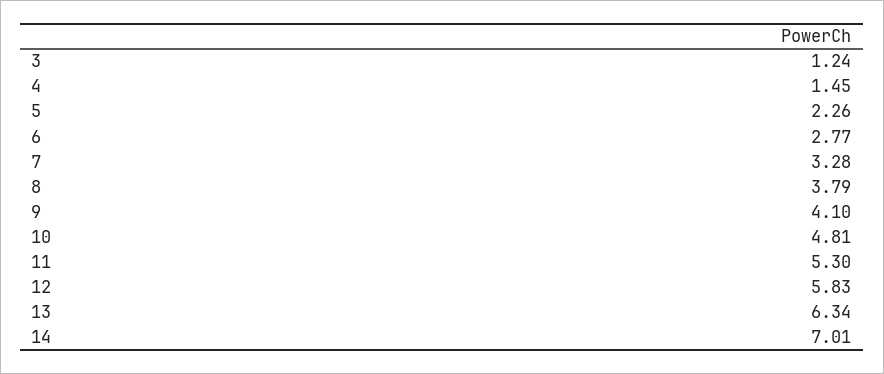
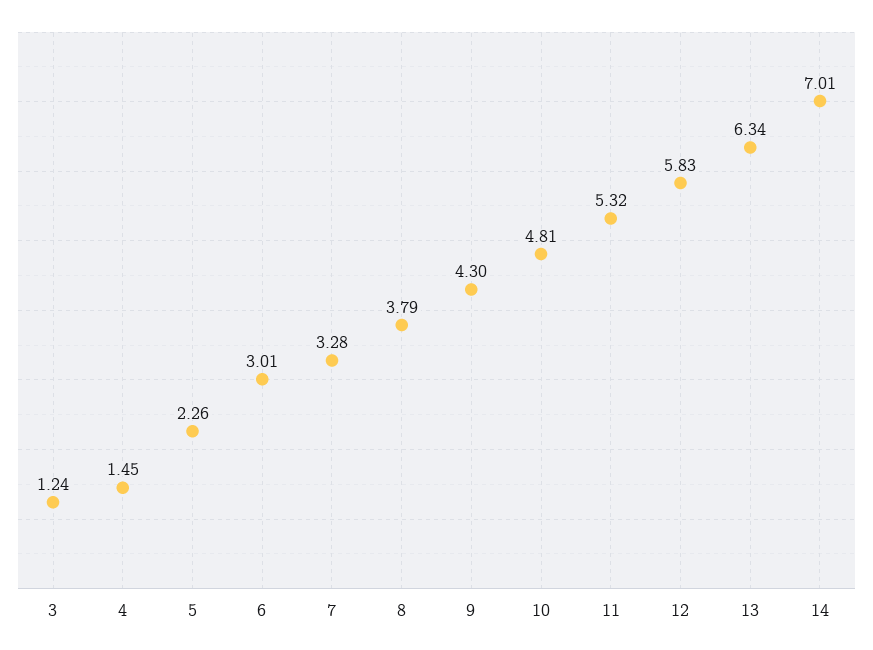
6: 2.77 -> 3.01
9: 4.1 -> 4.3
11: 5.3 -> 5.32

